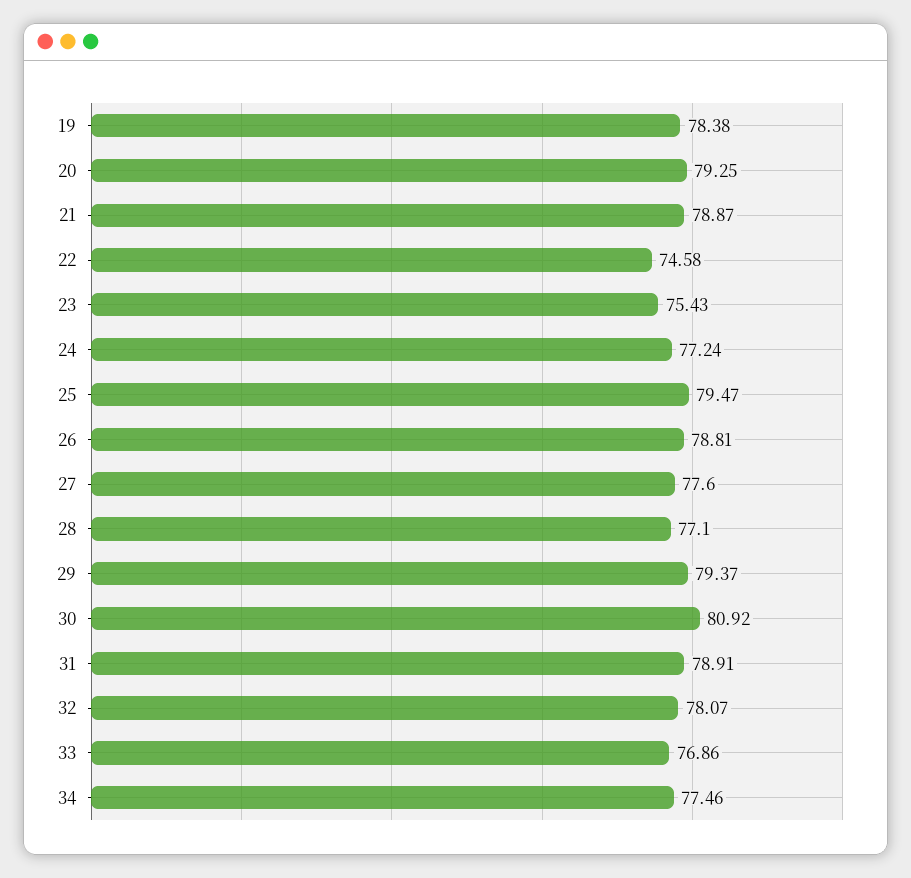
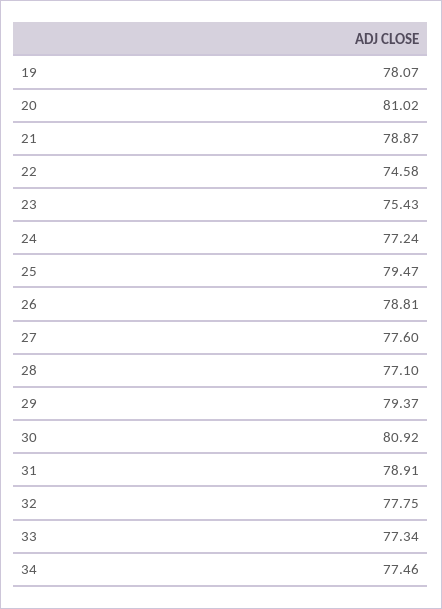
19: 78.38 -> 78.07
20: 79.25 -> 81.02
32: 78.07 -> 77.75
33: 76.86 -> 77.34

